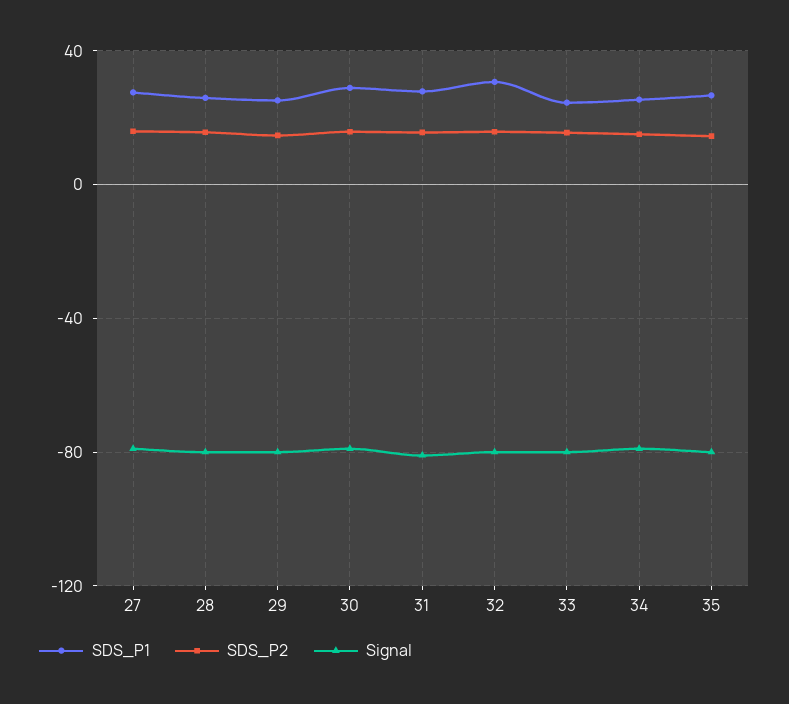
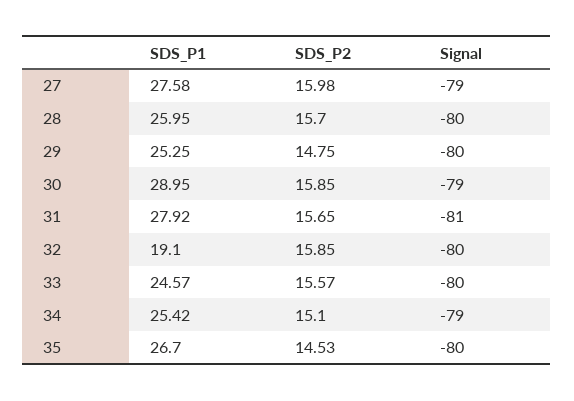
SDS_P1, 32: 30 -> 19.1

